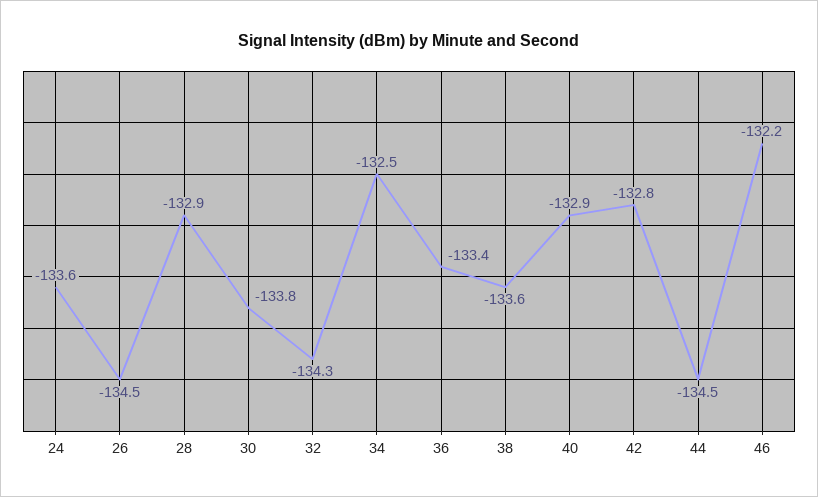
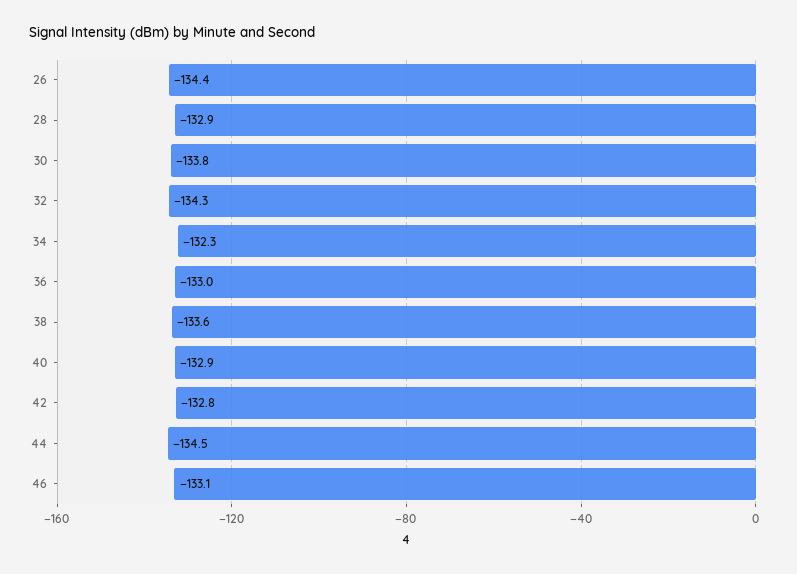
24: -133.6 -> none
26: -134.5 -> -134.4
34: -132.5 -> -132.3
36: -133.4 -> -133
46: -132.2 -> -133.1

